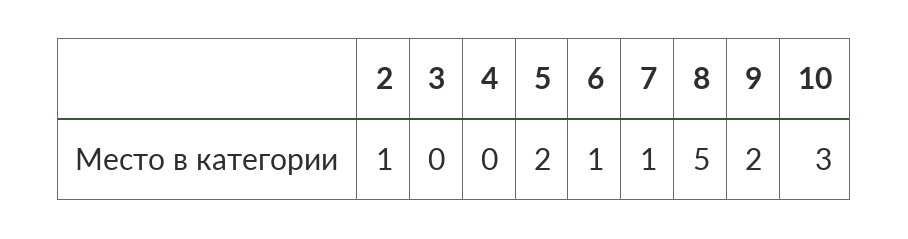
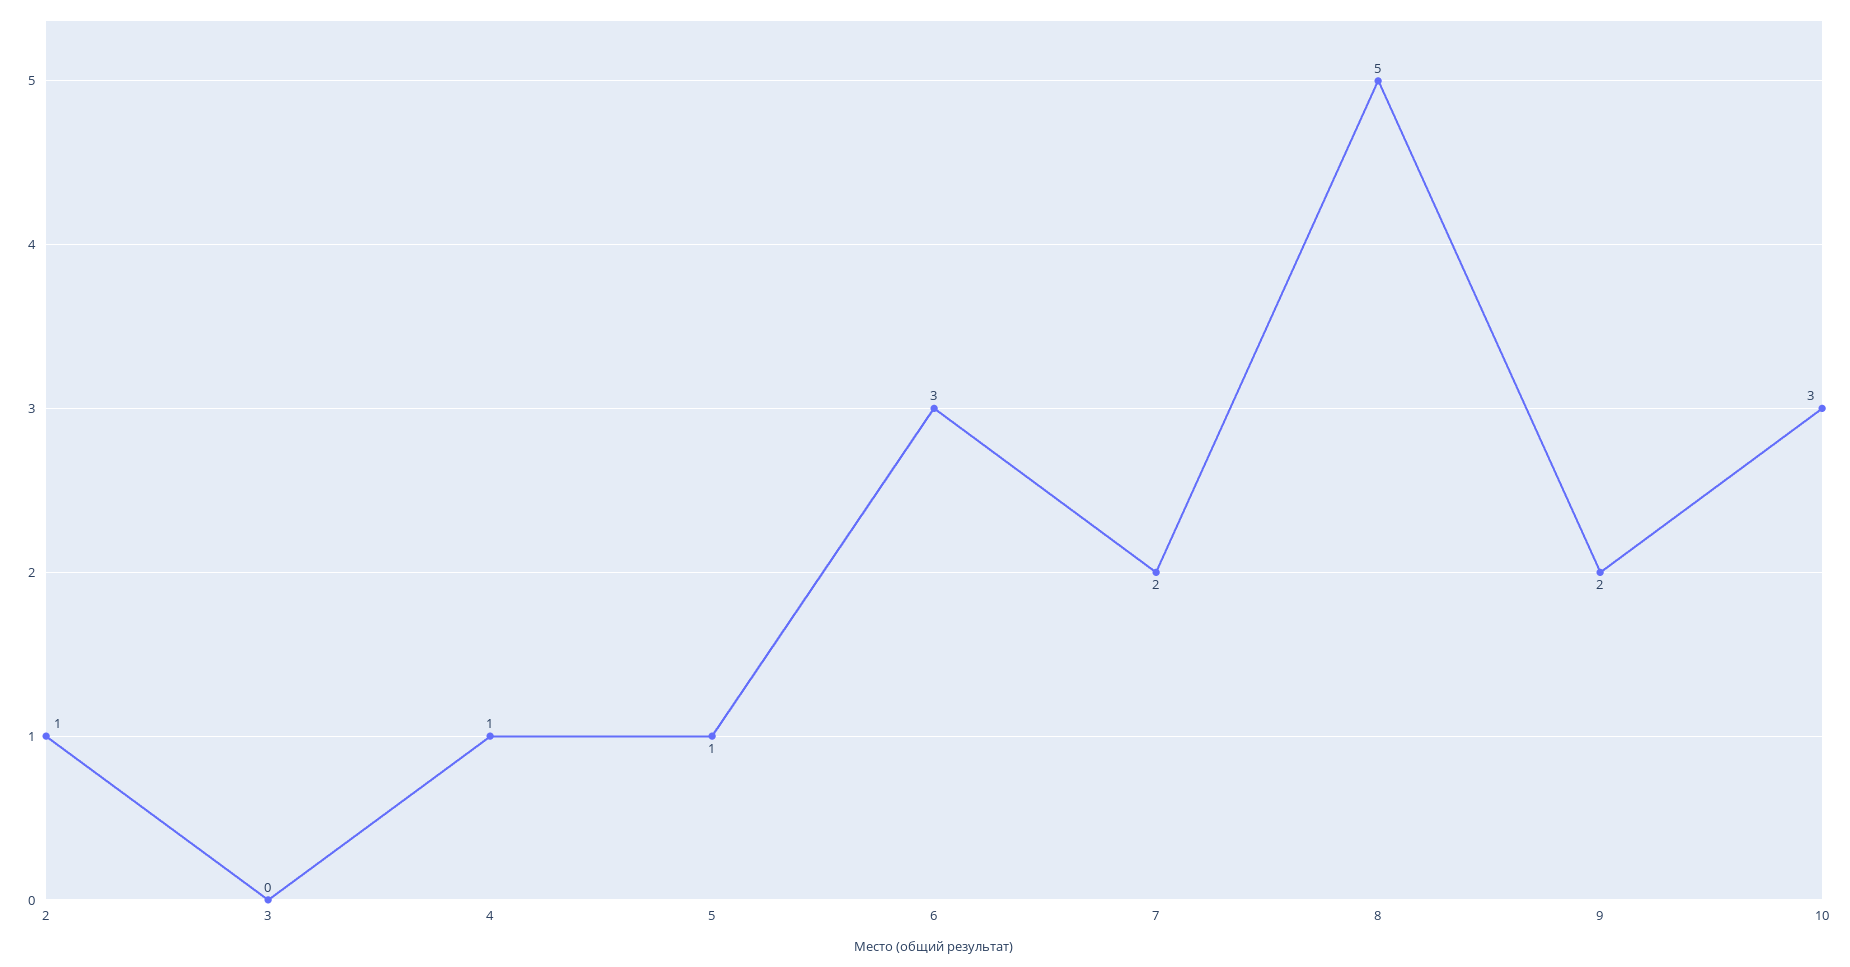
4: 0 -> 1
5: 2 -> 1
6: 1 -> 3
7: 1 -> 2

